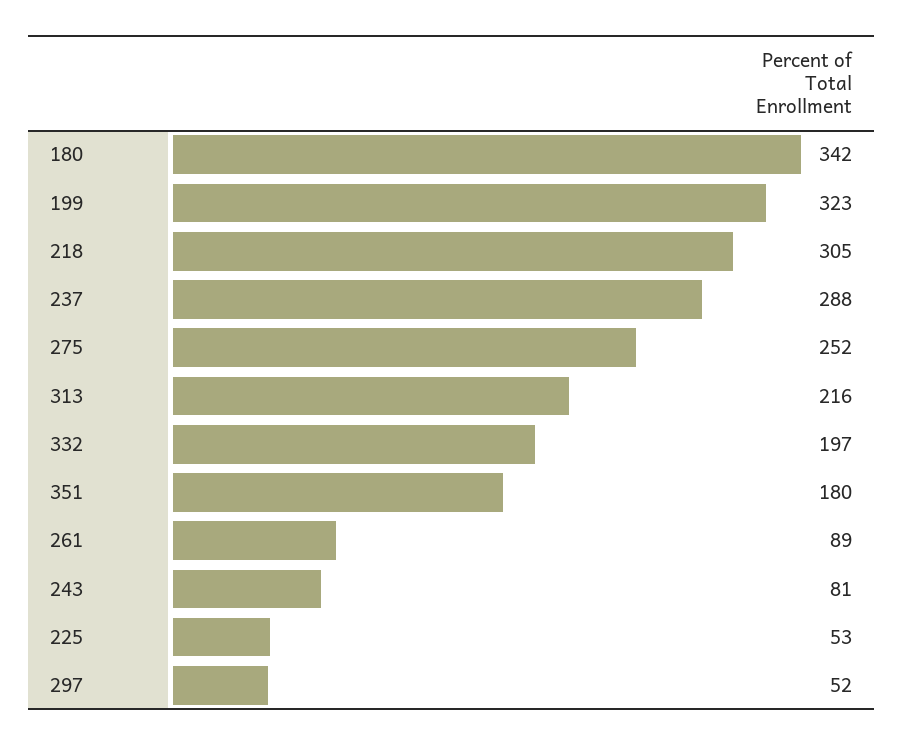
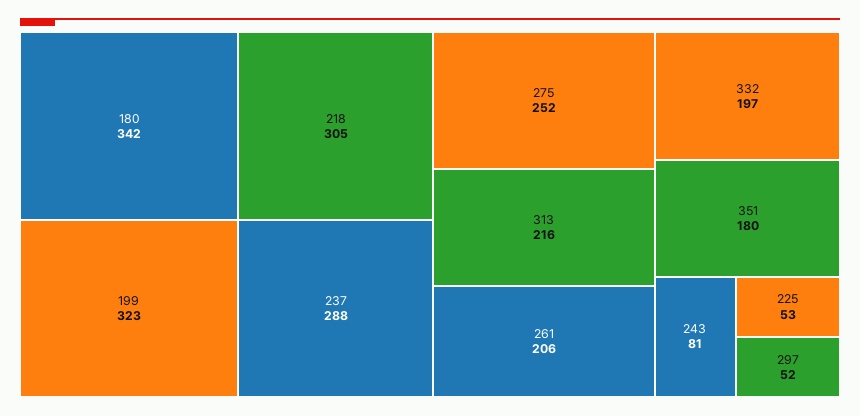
261: 89 -> 206

